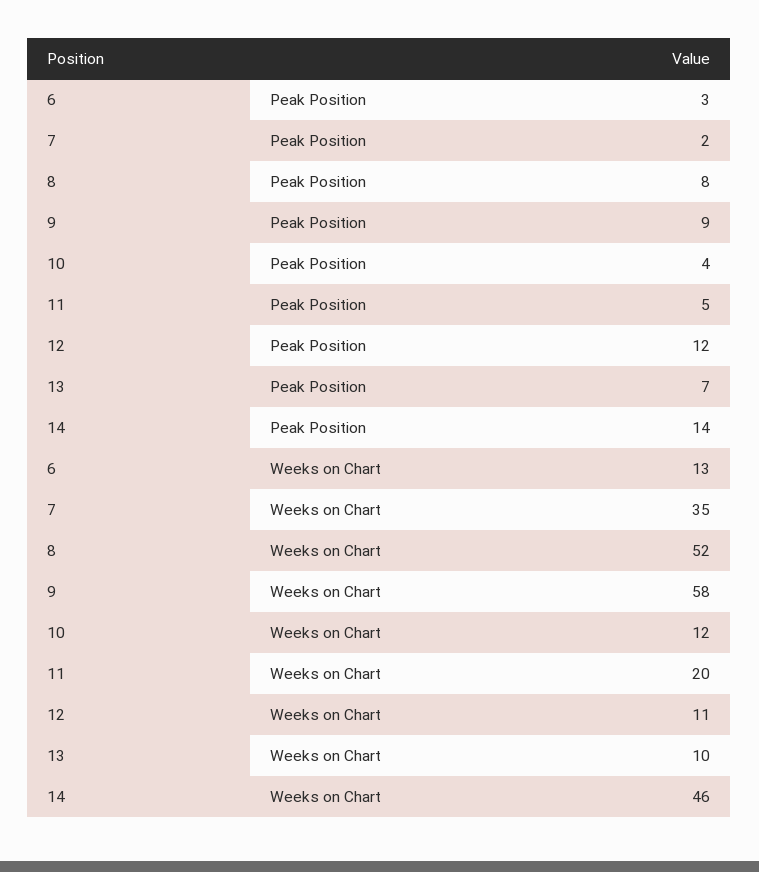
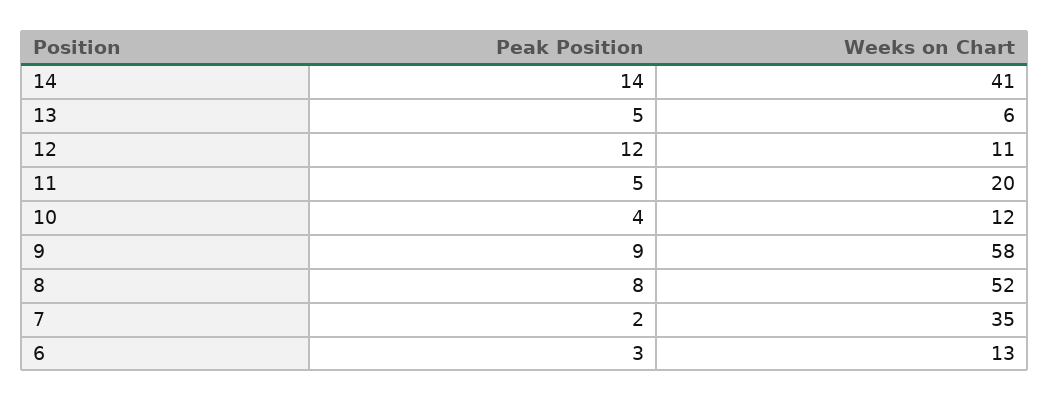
13, Peak Position: 7 -> 5
13, Weeks on Chart: 10 -> 6
14, Weeks on Chart: 46 -> 41

